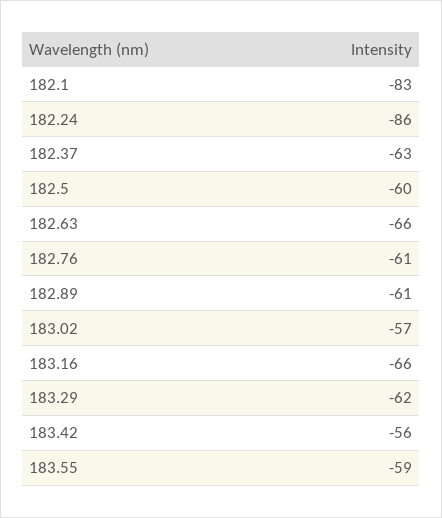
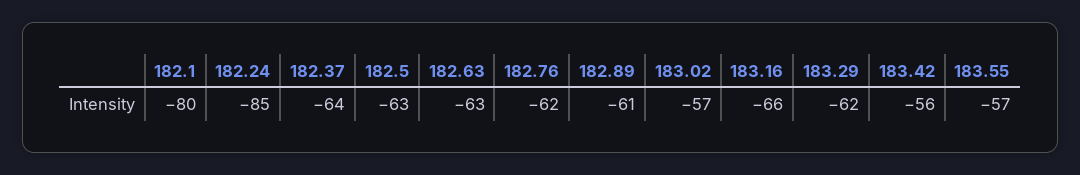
182.1: -83 -> -80
182.24: -86 -> -85
182.37: -63 -> -64
182.5: -60 -> -63
182.63: -66 -> -63
182.76: -61 -> -62
183.55: -59 -> -57

